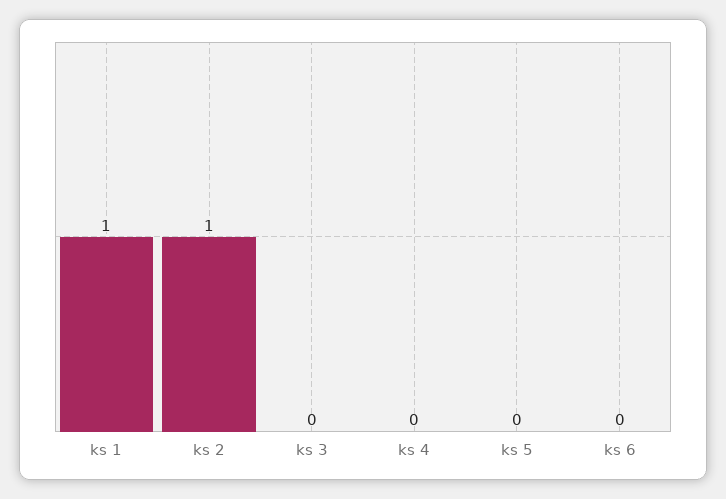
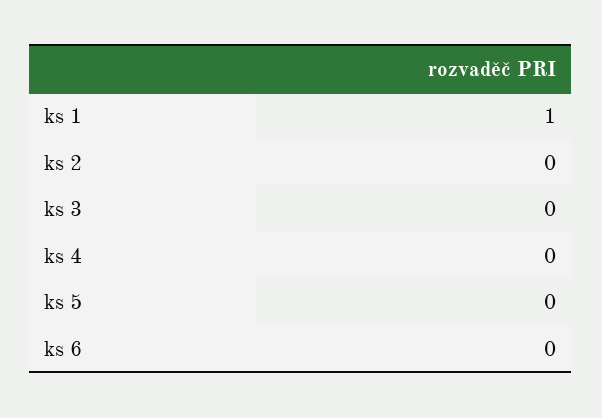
ks 2: 1 -> 0

